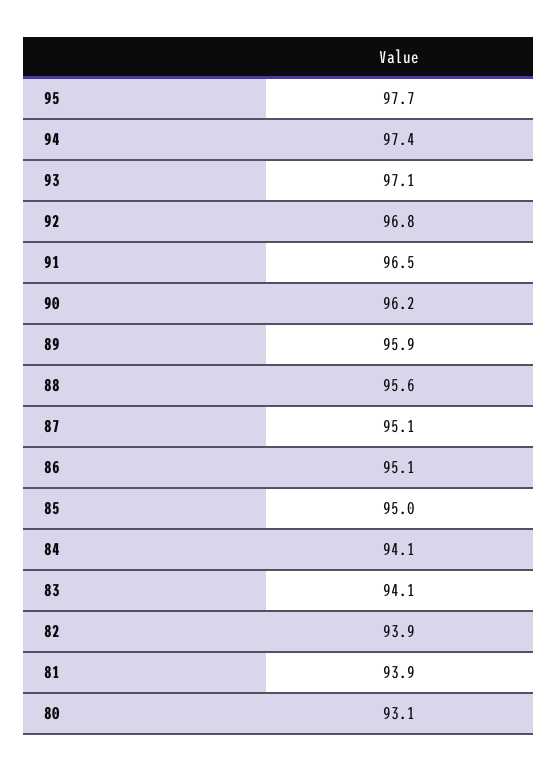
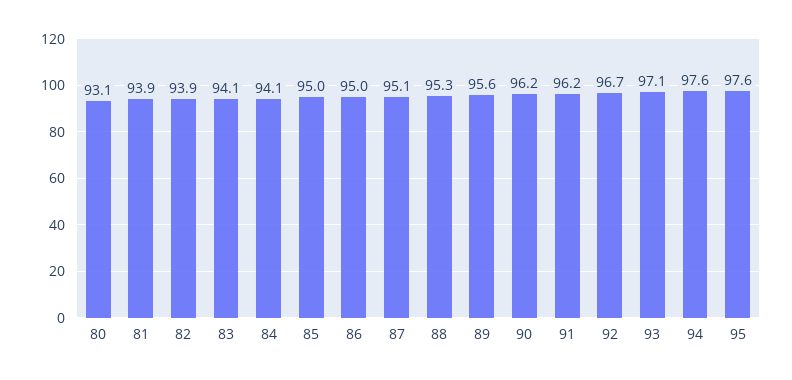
95: 97.7 -> 97.6
94: 97.4 -> 97.6
92: 96.8 -> 96.7
91: 96.5 -> 96.2
89: 95.9 -> 95.6
88: 95.6 -> 95.3
86: 95.1 -> 95

